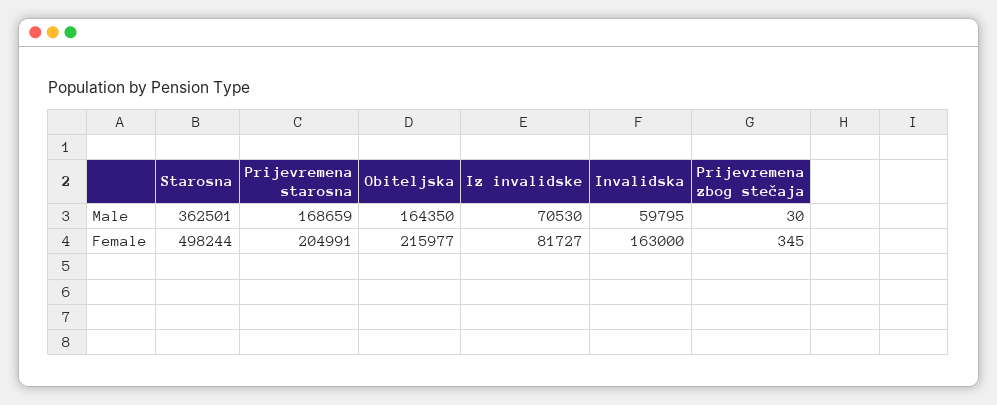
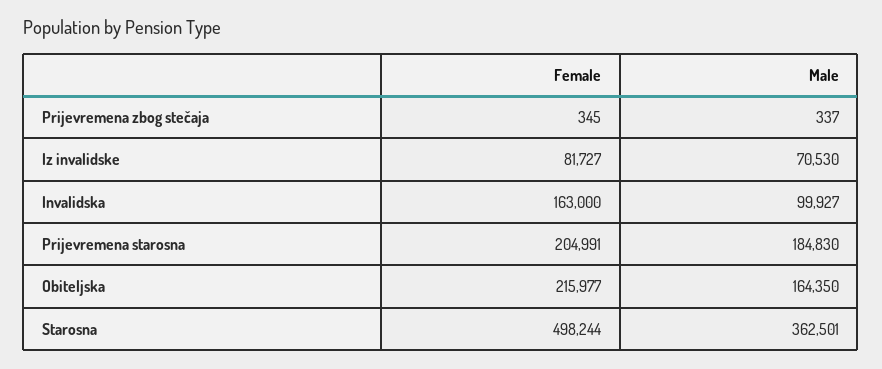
Prijevremena starosna, Male: 168659 -> 184830
Invalidska, Male: 59795 -> 99927
Prijevremena zbog stečaja, Male: 30 -> 337

